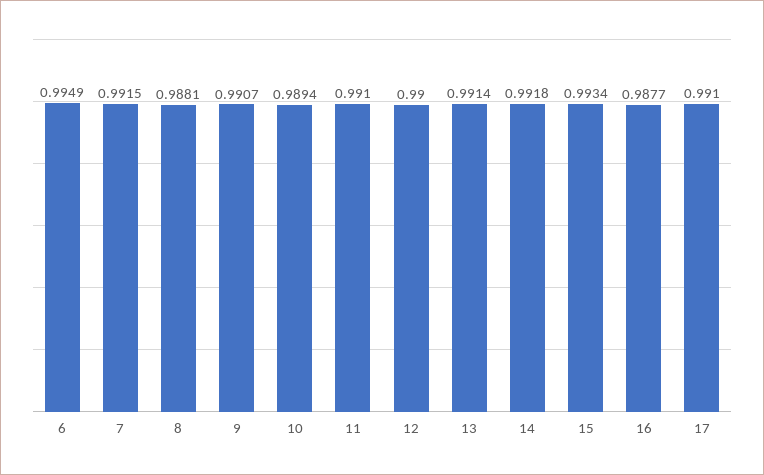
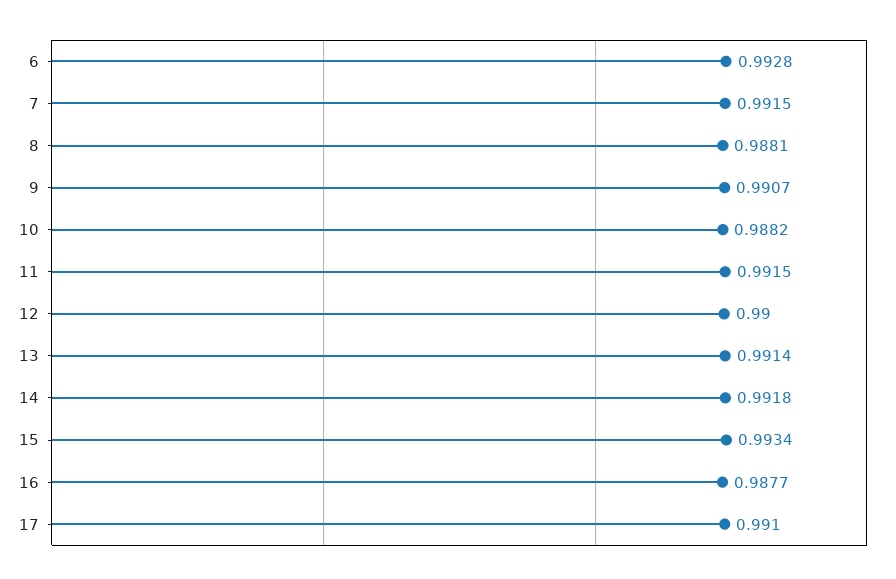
6: 0.9949 -> 0.9928
10: 0.9894 -> 0.9882
11: 0.991 -> 0.9915

